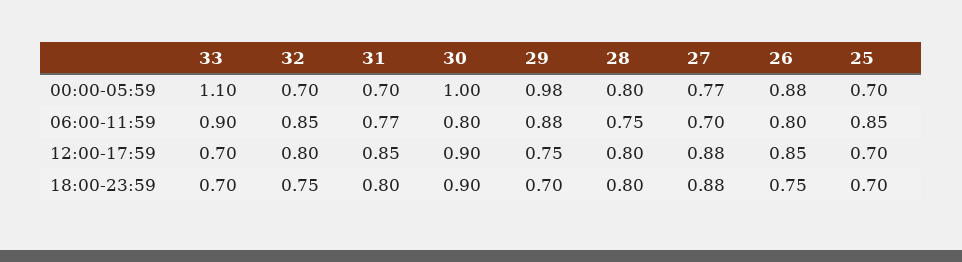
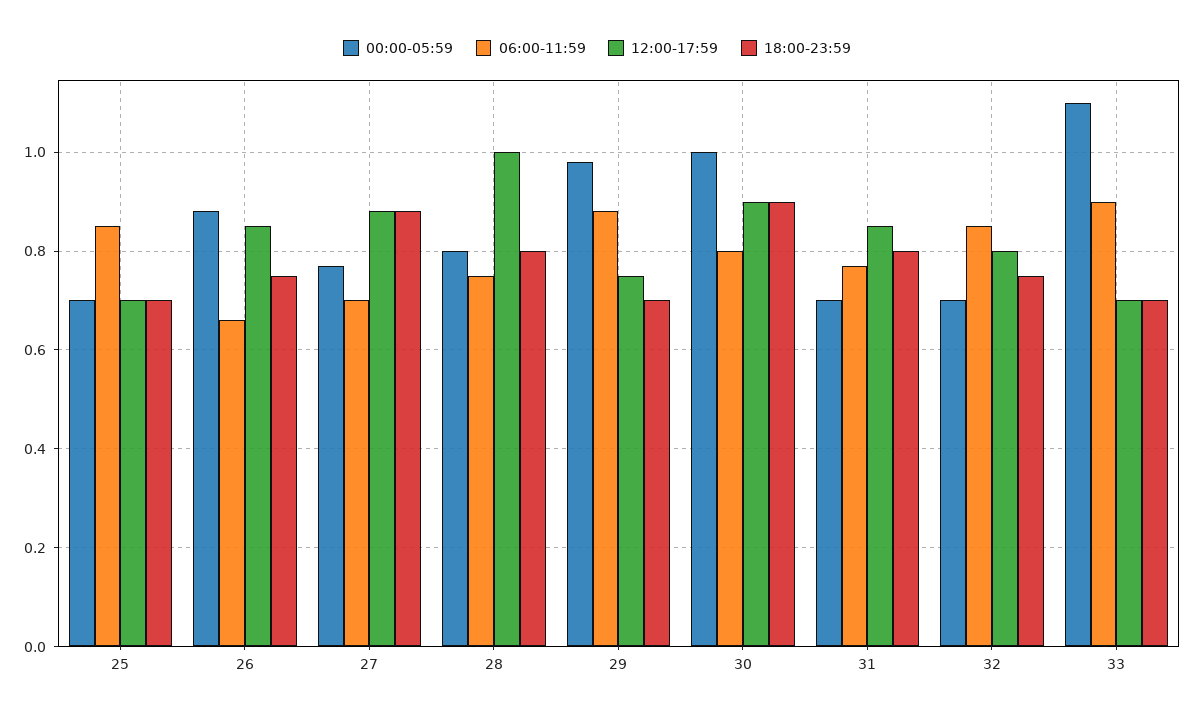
06:00-11:59, 26: 0.8 -> 0.65
12:00-17:59, 28: 0.8 -> 1

